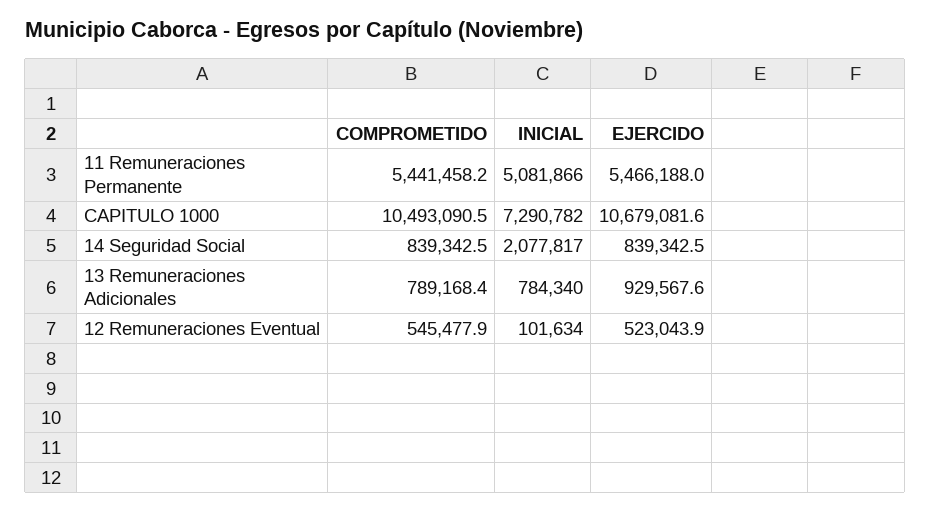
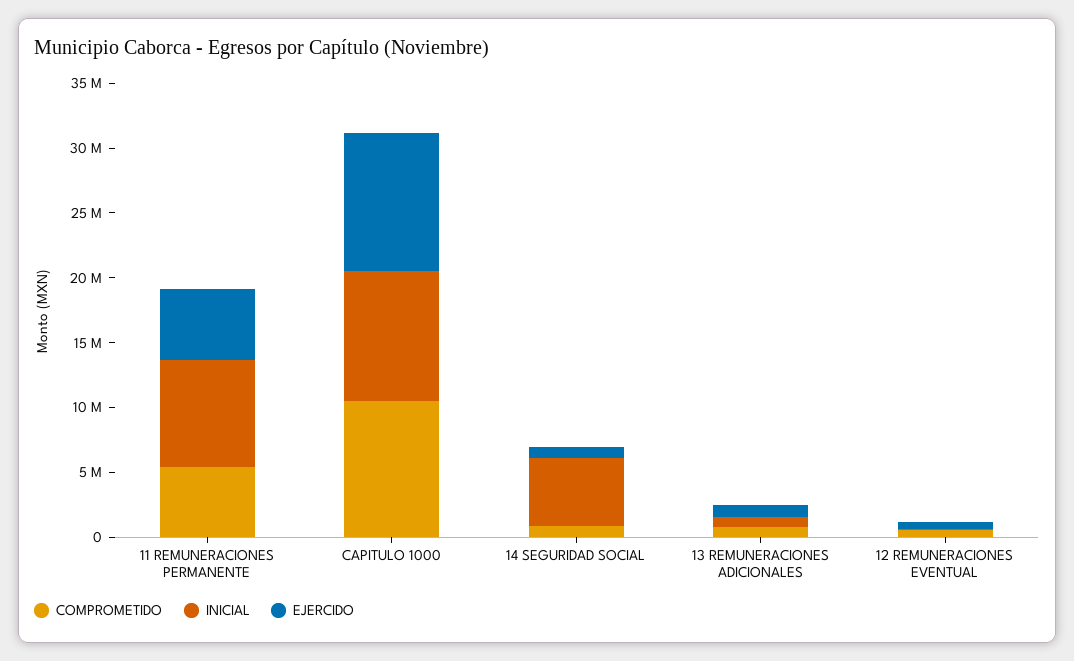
INICIAL, 11 Remuneraciones Permanente: 5081866 -> 8000000
INICIAL, CAPITULO 1000: 7290782 -> 10000000
INICIAL, 14 Seguridad Social: 2077817 -> 5000000

